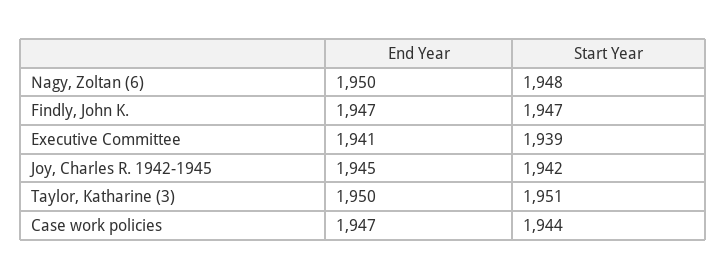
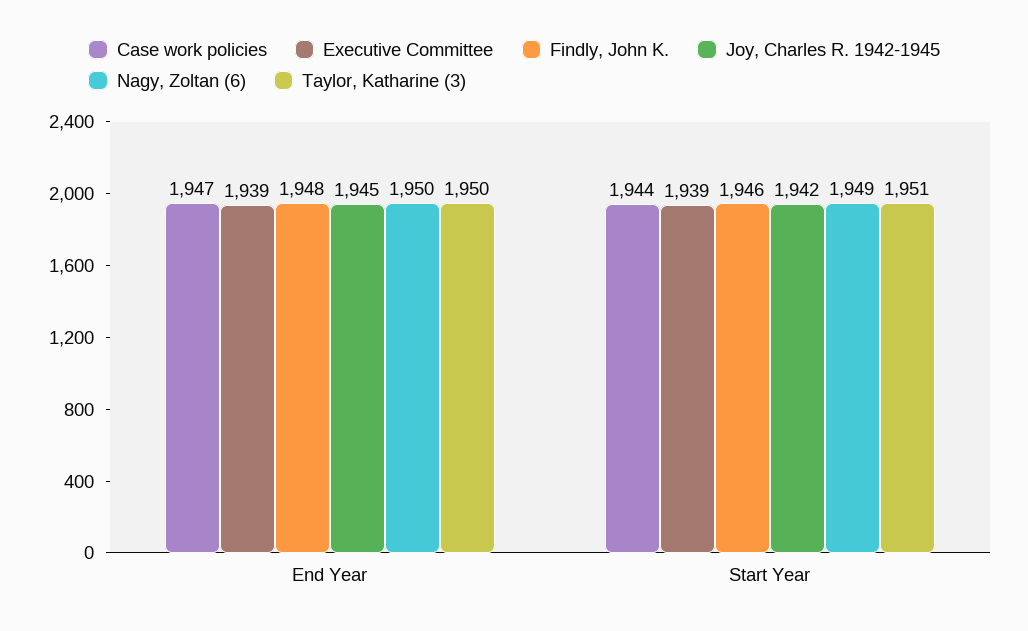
Nagy, Zoltan (6), Start Year: 1948 -> 1949
Findly, John K., End Year: 1947 -> 1948
Findly, John K., Start Year: 1947 -> 1946
Executive Committee, End Year: 1941 -> 1939

